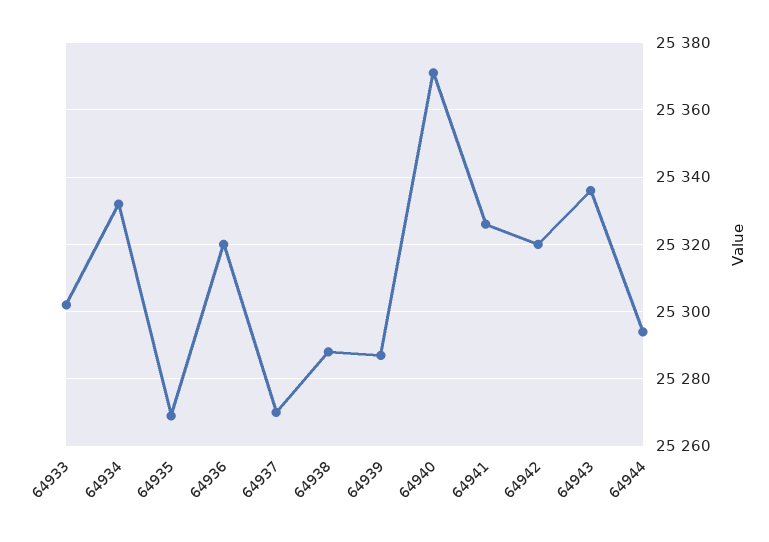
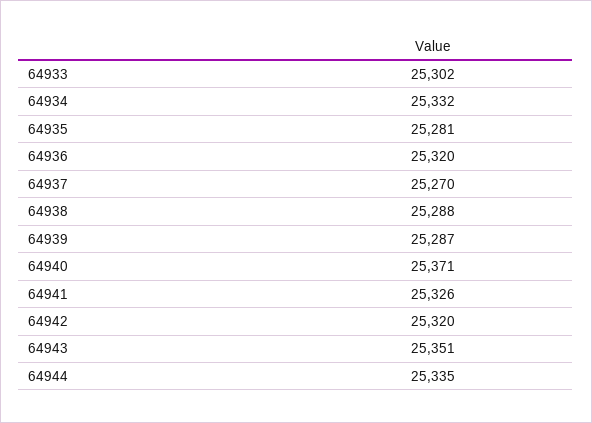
64935: 25270 -> 25281
64943: 25335 -> 25351
64944: 25295 -> 25335

